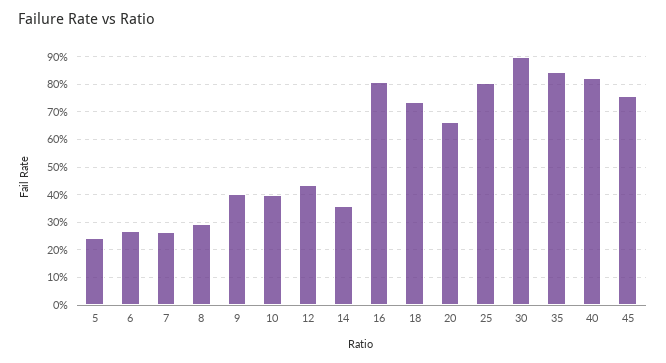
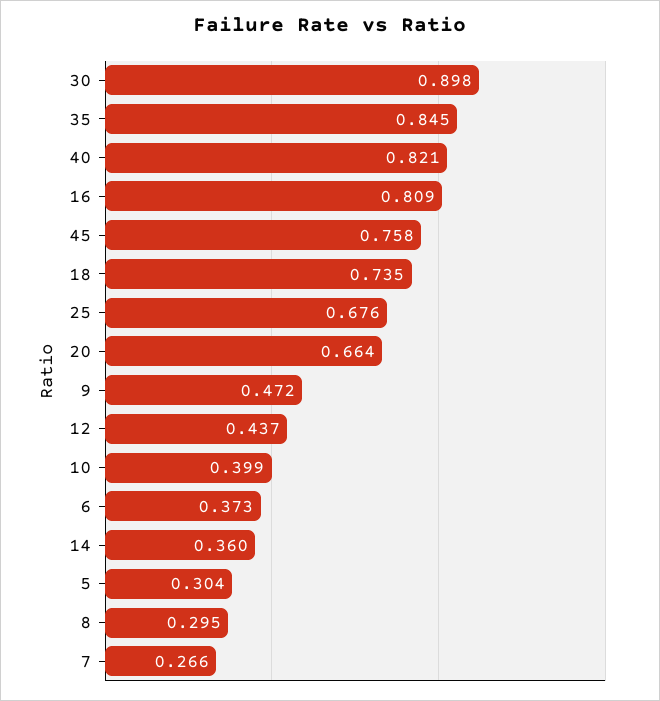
5: 0.25 -> 0.304
6: 0.275 -> 0.373
9: 0.4 -> 0.472
25: 0.8 -> 0.676

